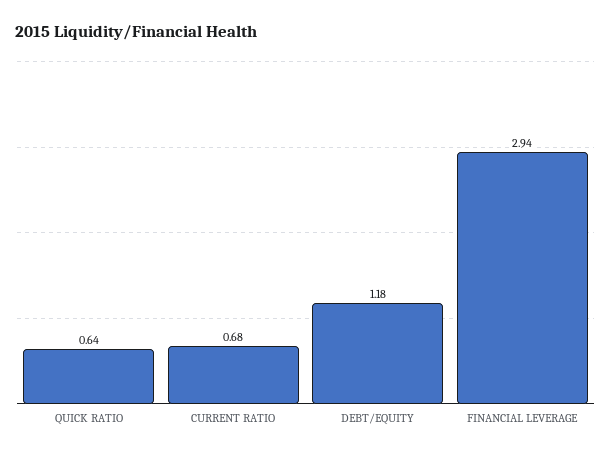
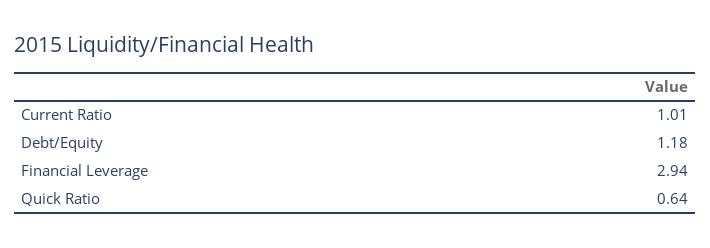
CURRENT RATIO: 0.68 -> 1.01

